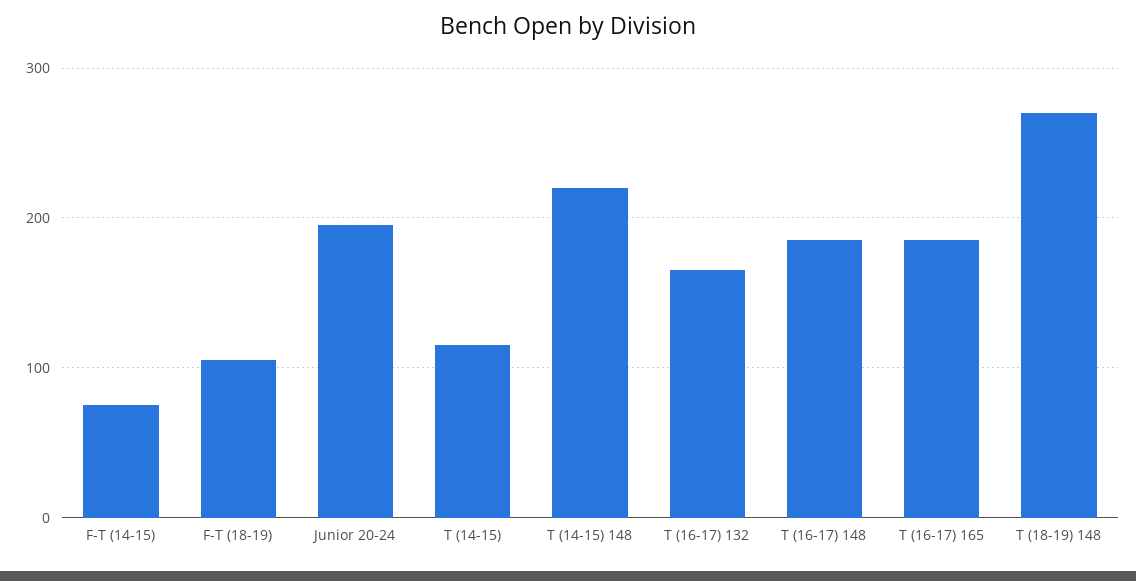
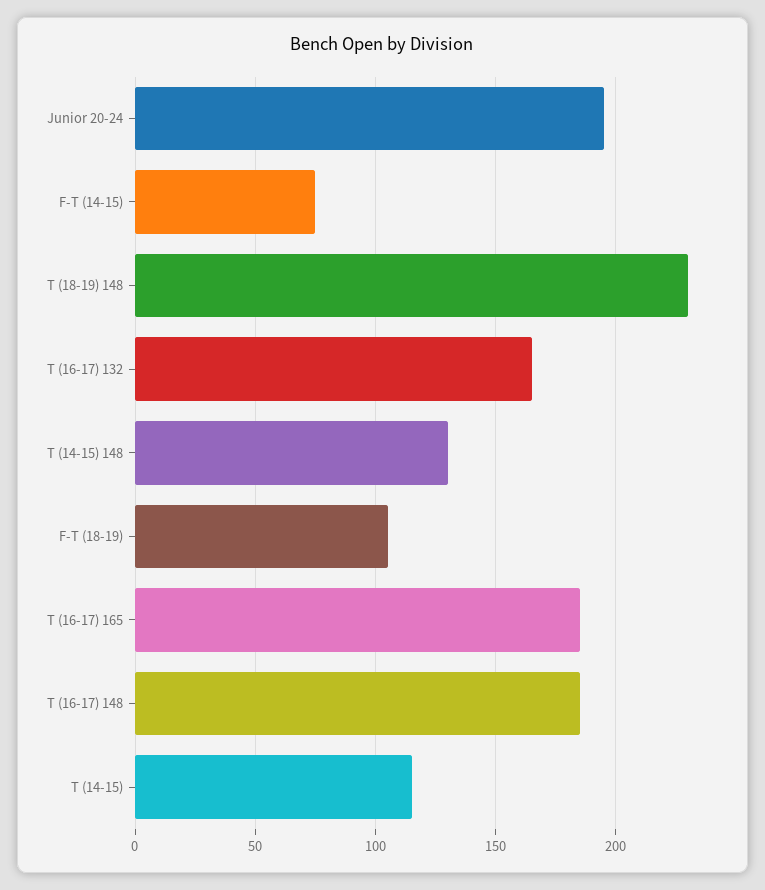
T (14-15) 148: 220 -> 130
T (18-19) 148: 270 -> 230

